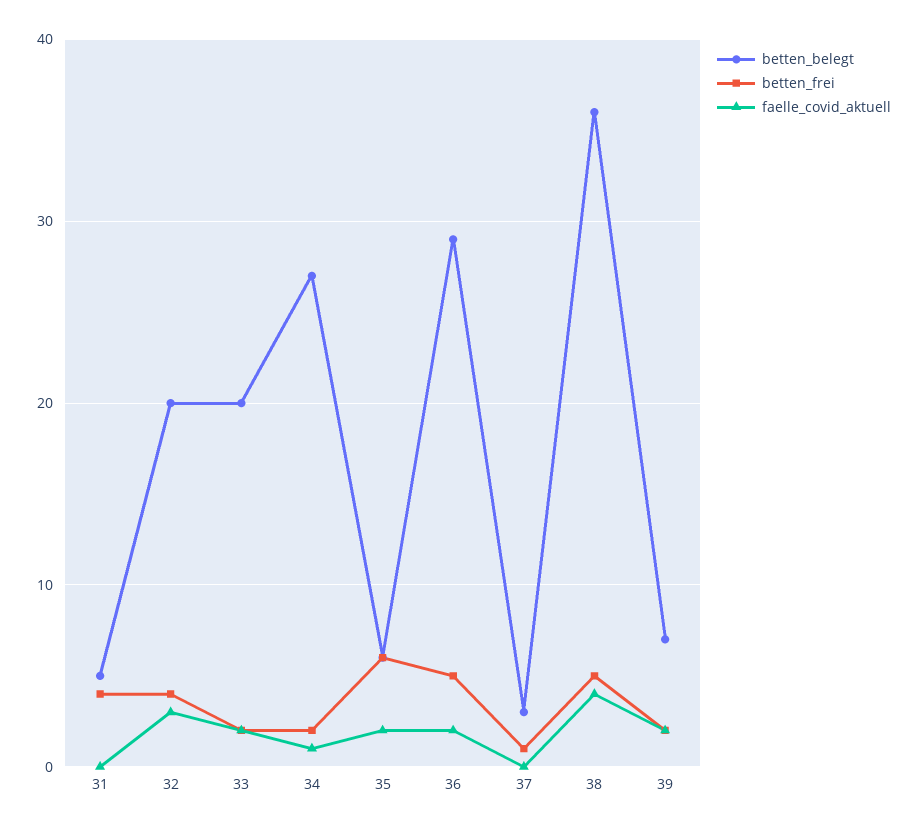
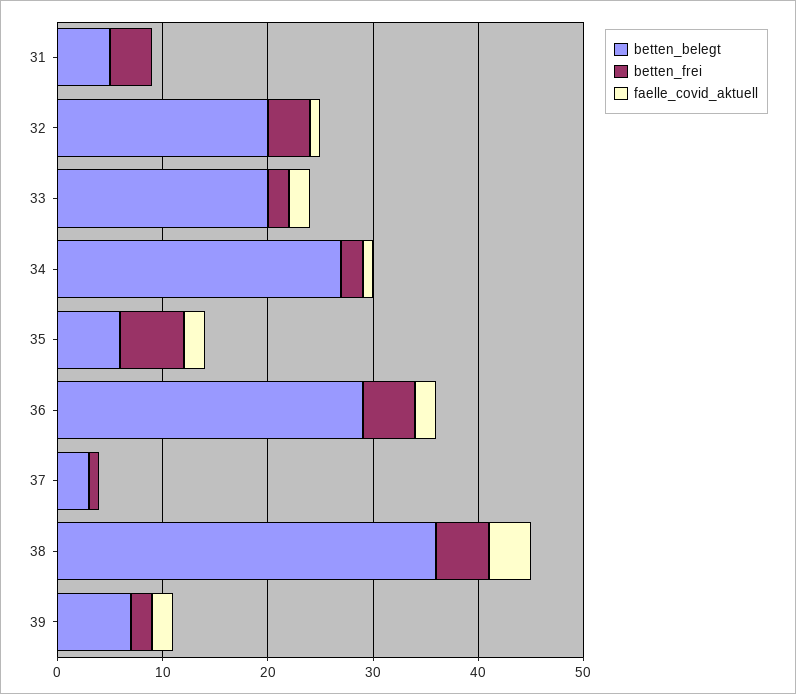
faelle_covid_aktuell, 32: 3 -> 1

